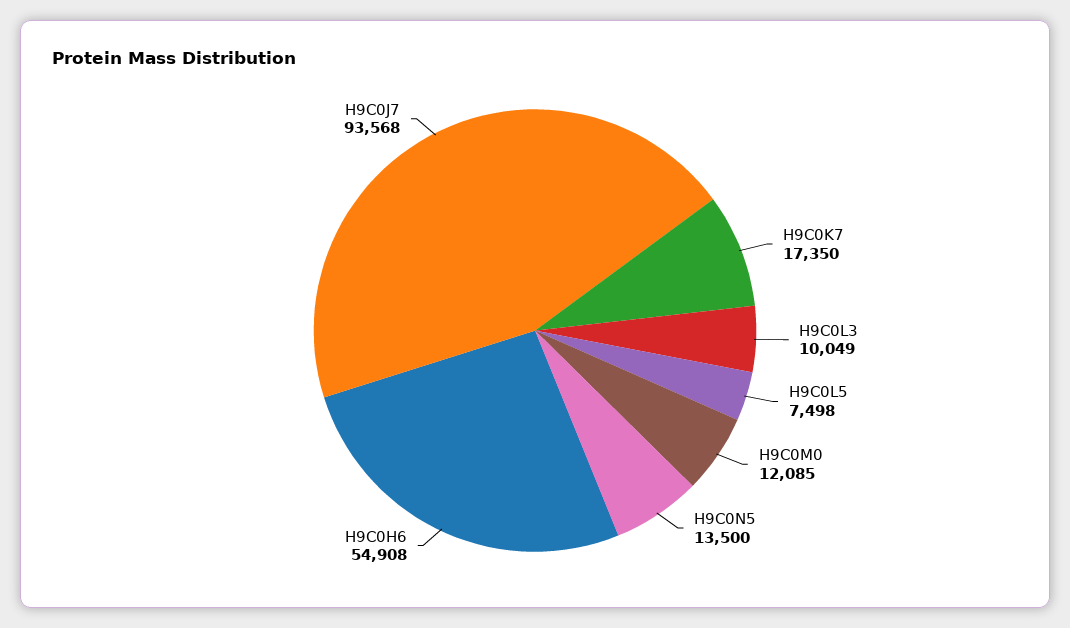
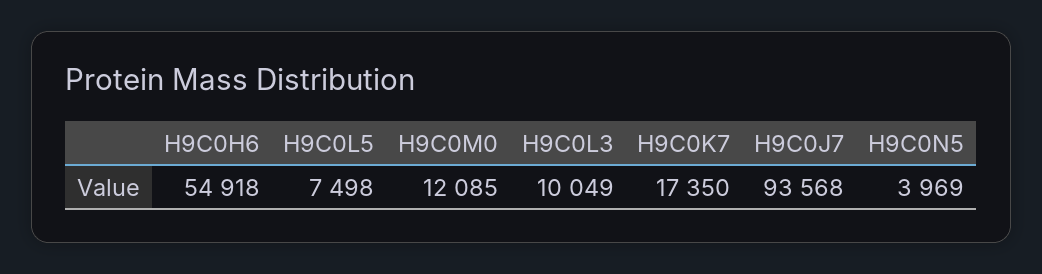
H9C0N5: 13500 -> 3969
H9C0H6: 54908 -> 54918

